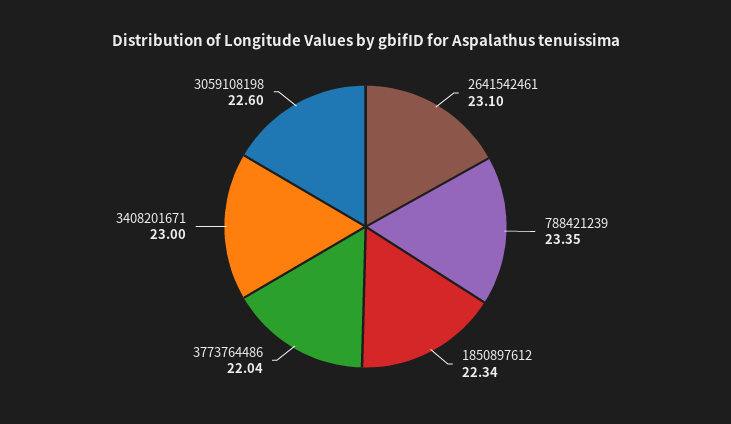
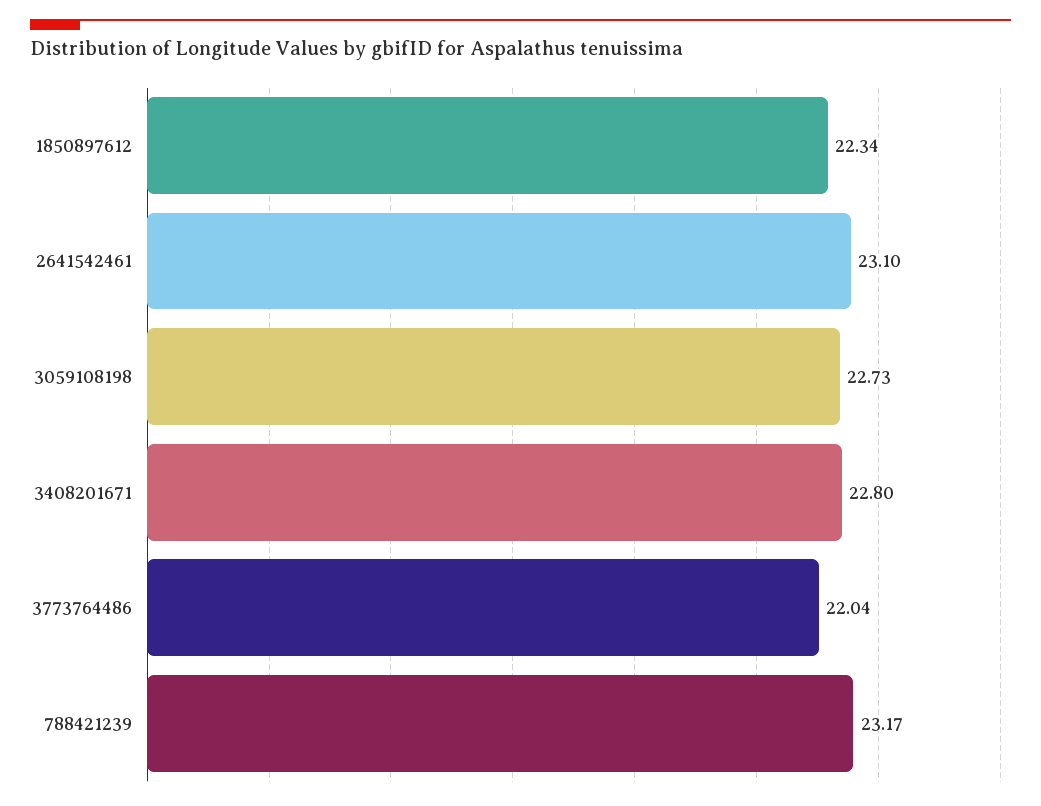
788421239: 23.35 -> 23.17
3408201671: 23 -> 22.8
3059108198: 22.6 -> 22.73

